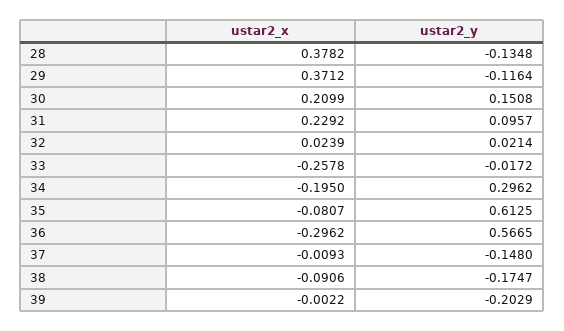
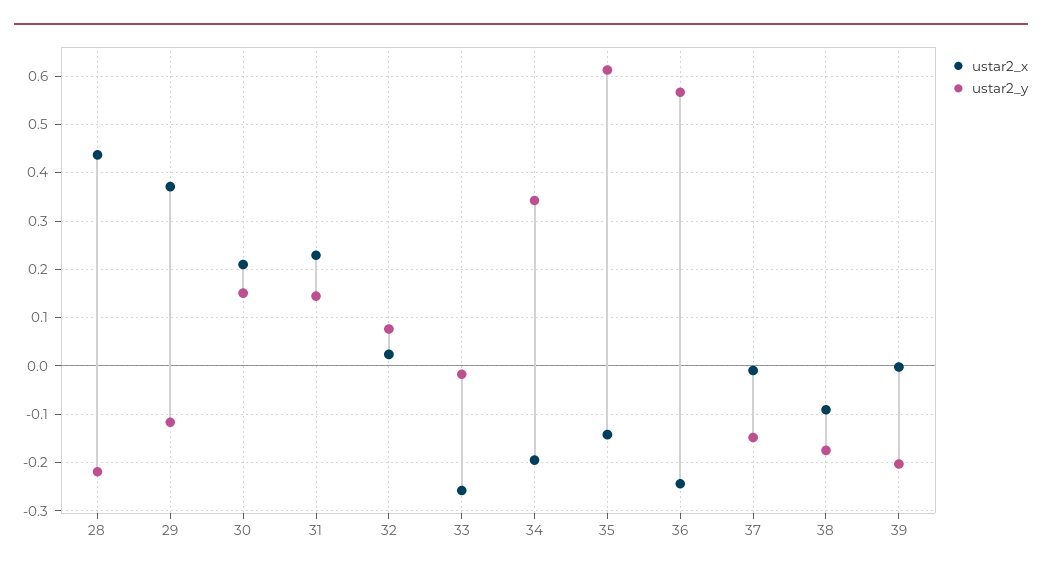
ustar2_x, 28: 0.3782 -> 0.44
ustar2_y, 28: -0.1348 -> -0.22
ustar2_y, 31: 0.0957 -> 0.14
ustar2_y, 32: 0.0214 -> 0.08
ustar2_y, 34: 0.2962 -> 0.34
ustar2_x, 35: -0.0807 -> -0.14
ustar2_x, 36: -0.2962 -> -0.24

